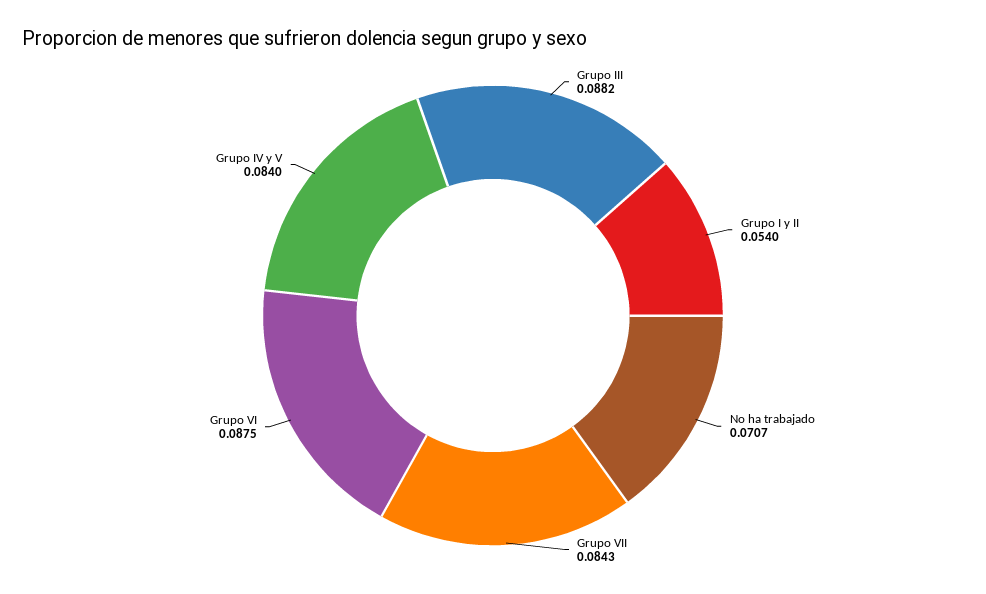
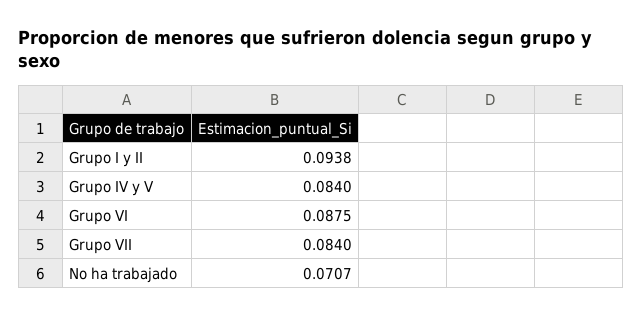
Grupo III: 0.0882 -> none
Grupo I y II: 0.054 -> 0.0938
Grupo VII: 0.0843 -> 0.084

